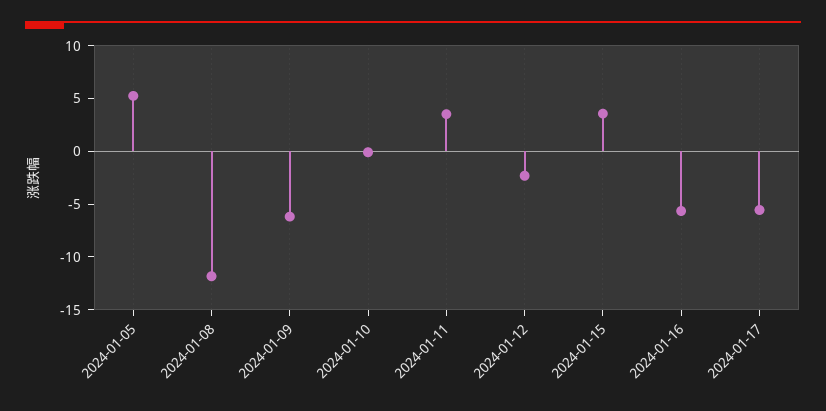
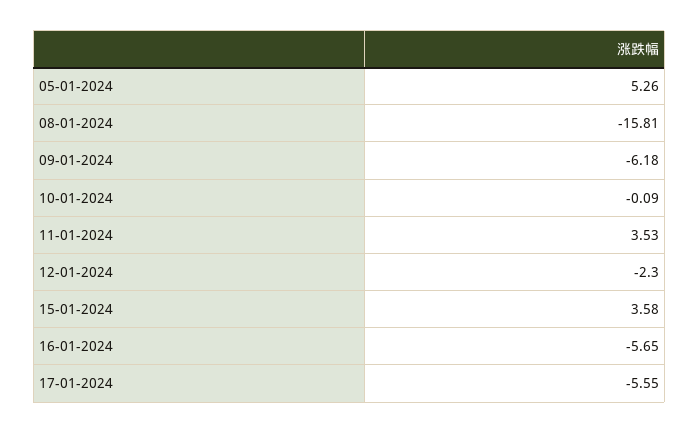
2024-01-08: -12 -> -15.81

